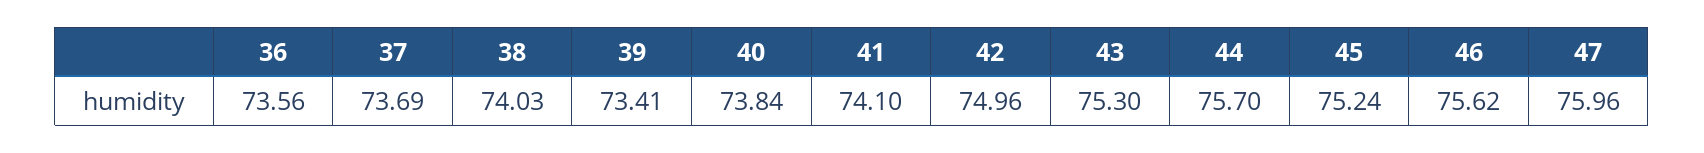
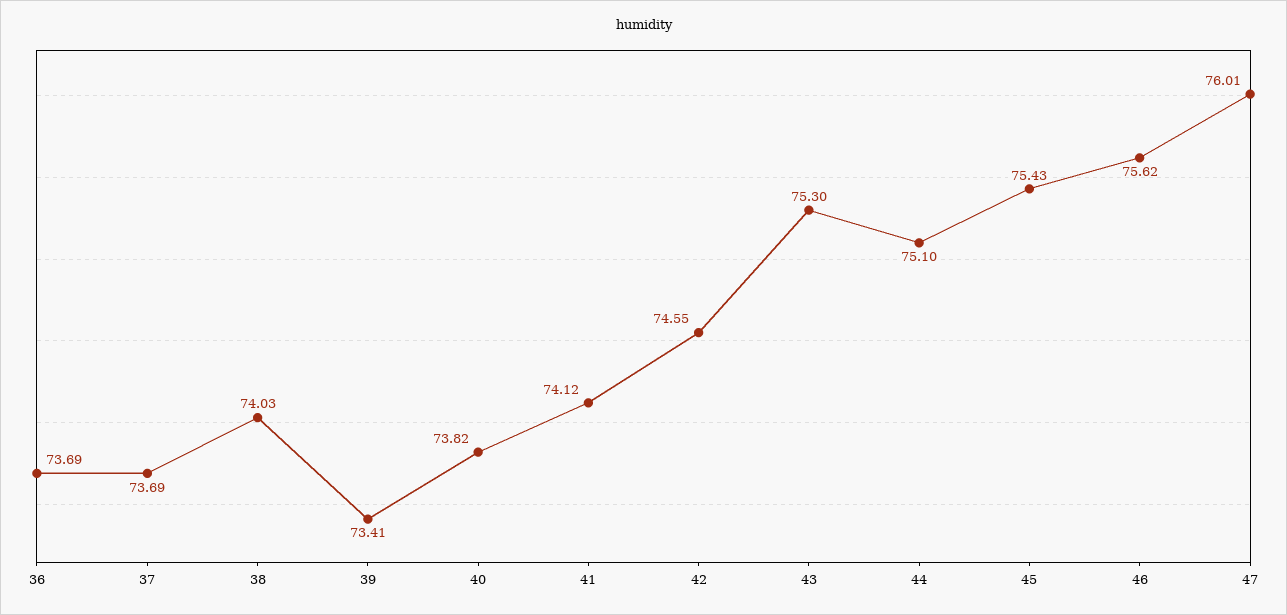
36: 73.56 -> 73.69
40: 73.84 -> 73.82
41: 74.1 -> 74.12
42: 74.96 -> 74.55
44: 75.7 -> 75.1
45: 75.24 -> 75.43
47: 75.96 -> 76.01

